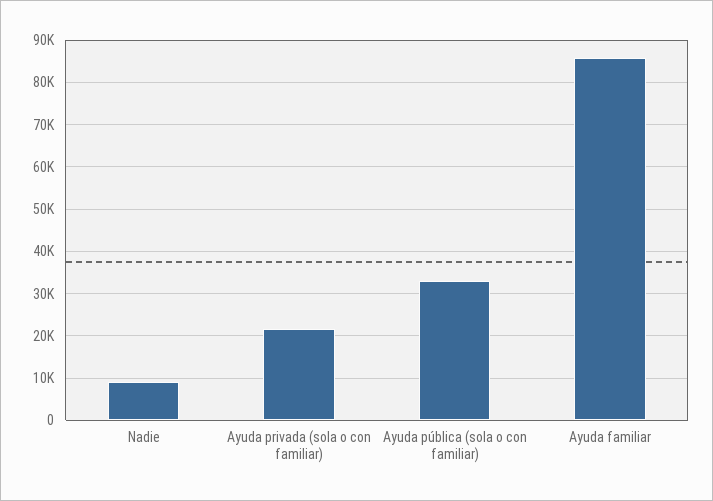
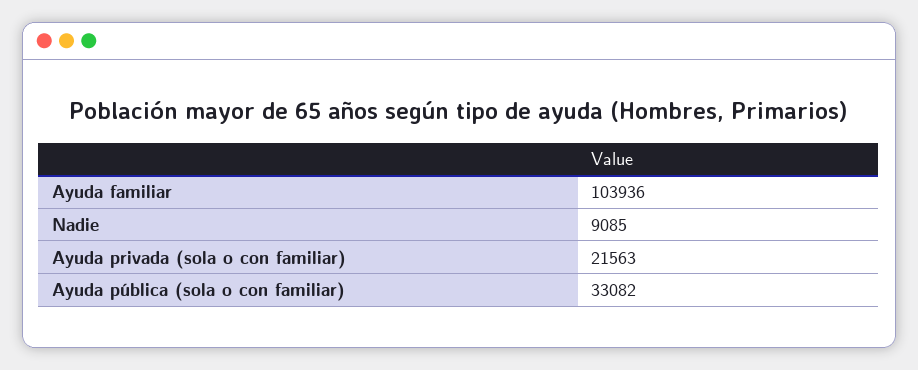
Ayuda familiar: 86000 -> 103936

